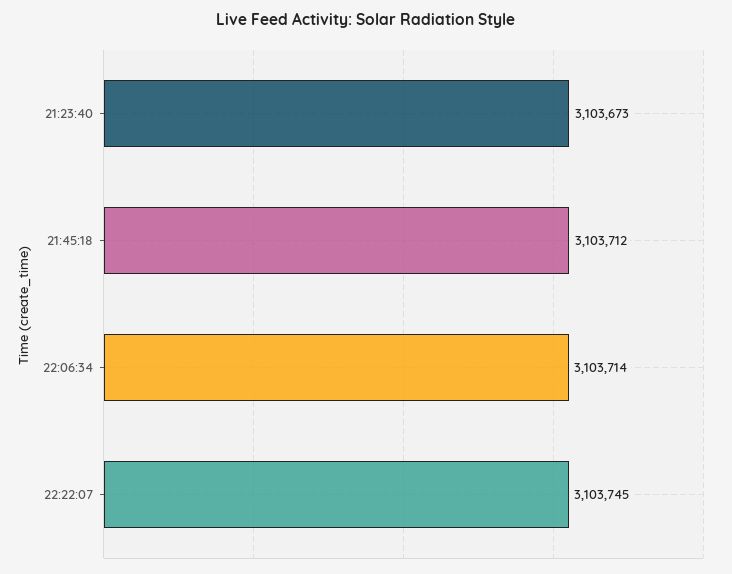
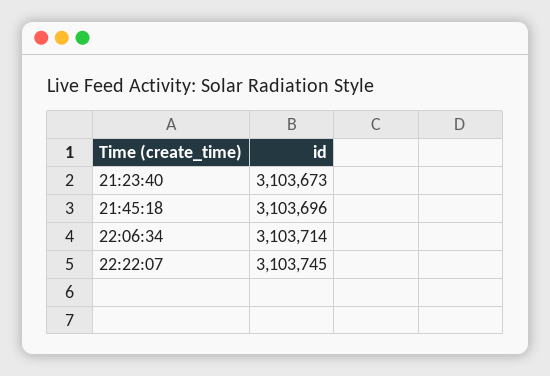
21:45:18: 3103712 -> 3103696

